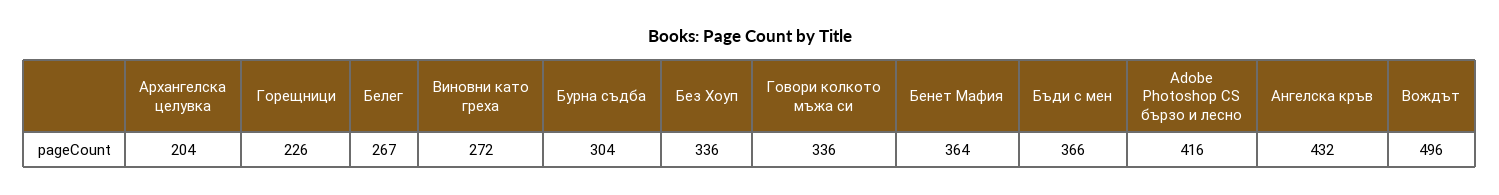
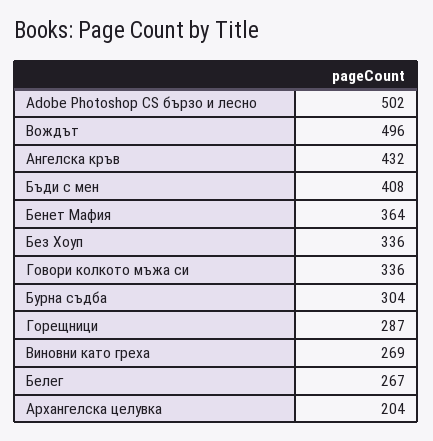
Горещници: 226 -> 287
Виновни като греха: 272 -> 269
Бъди с мен: 366 -> 408
Adobe Photoshop CS бързо и лесно: 416 -> 502

